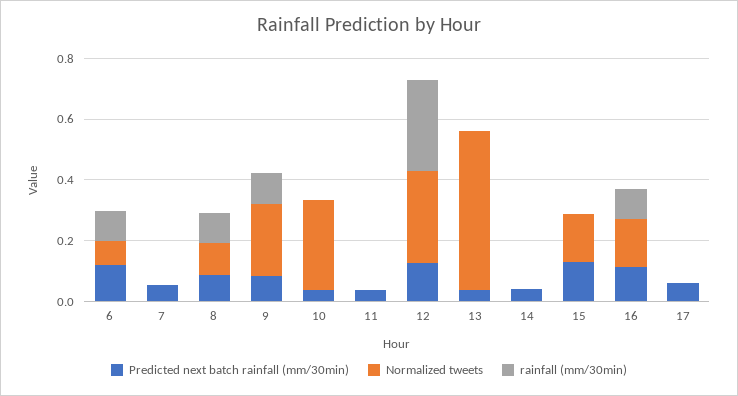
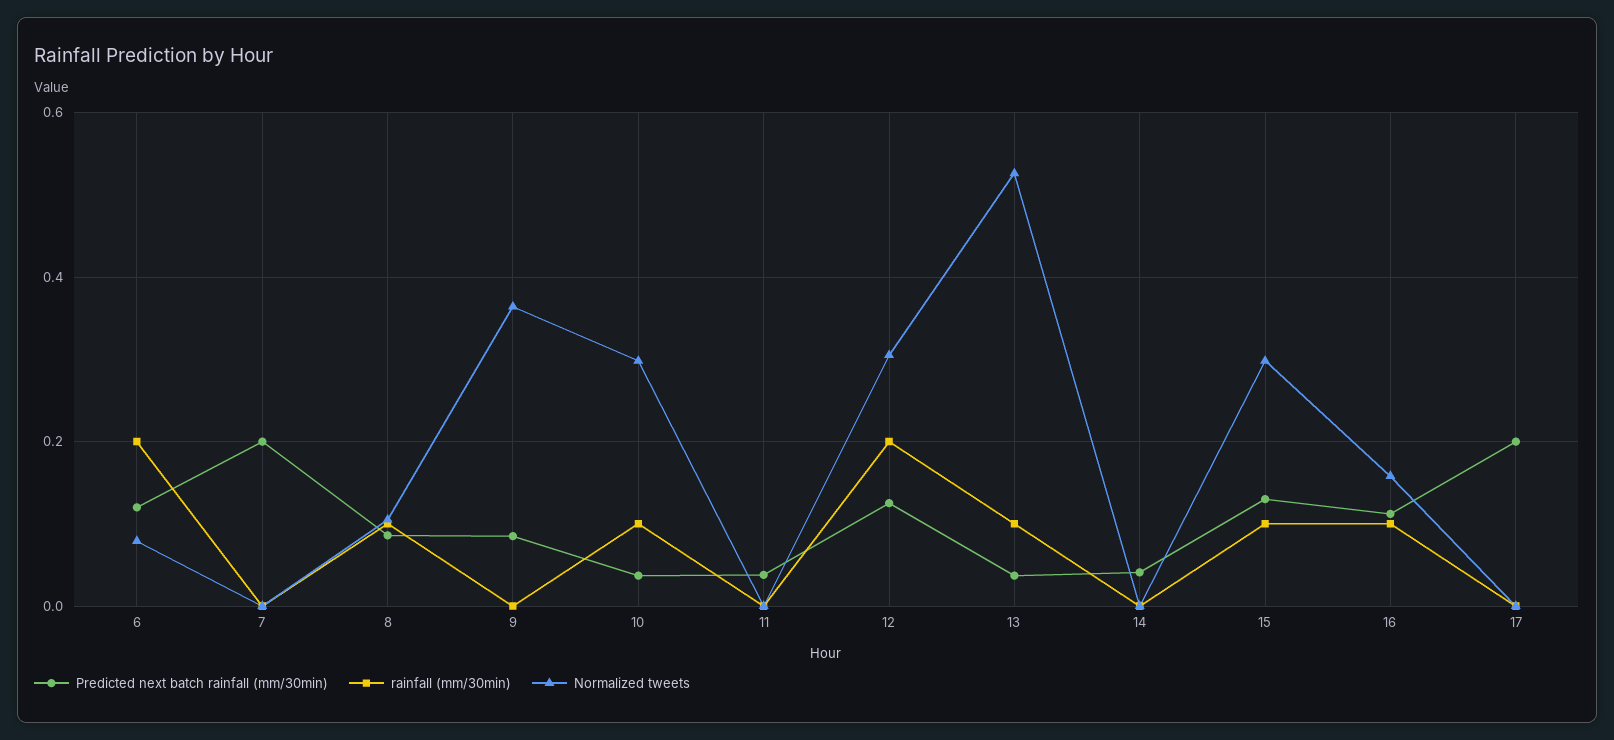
rainfall (mm/30min), 6: 0.1 -> 0.2
Predicted next batch rainfall (mm/30min), 7: 0.05 -> 0.2
Normalized tweets, 9: 0.25 -> 0.36
rainfall (mm/30min), 9: 0.1 -> 0
rainfall (mm/30min), 10: 0 -> 0.1
rainfall (mm/30min), 12: 0.3 -> 0.2
rainfall (mm/30min), 13: 0 -> 0.1
Normalized tweets, 15: 0.15 -> 0.3
rainfall (mm/30min), 15: 0 -> 0.1
Predicted next batch rainfall (mm/30min), 17: 0.05 -> 0.2

